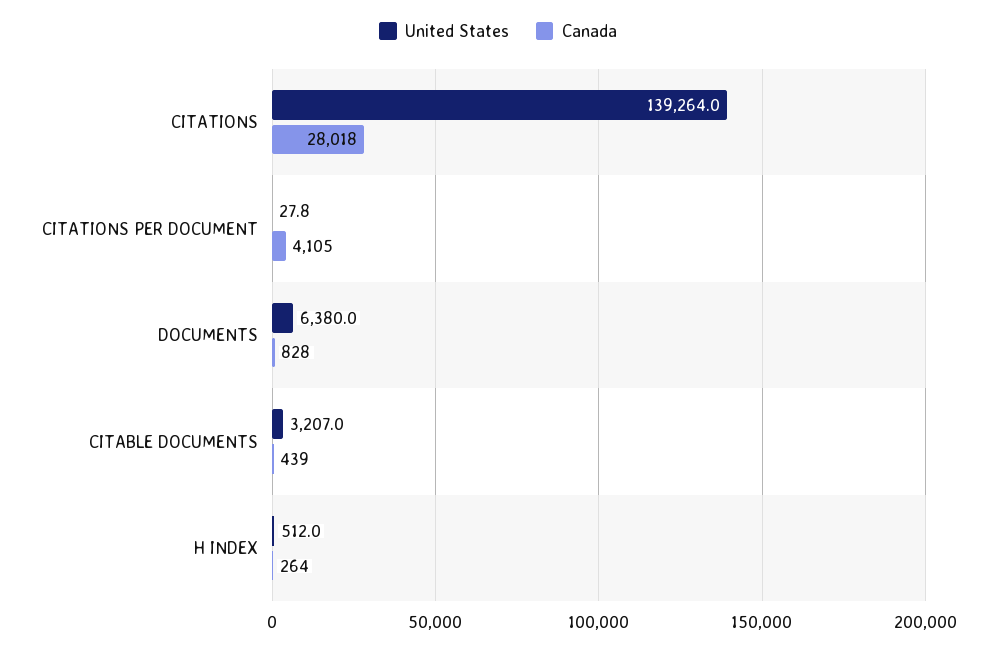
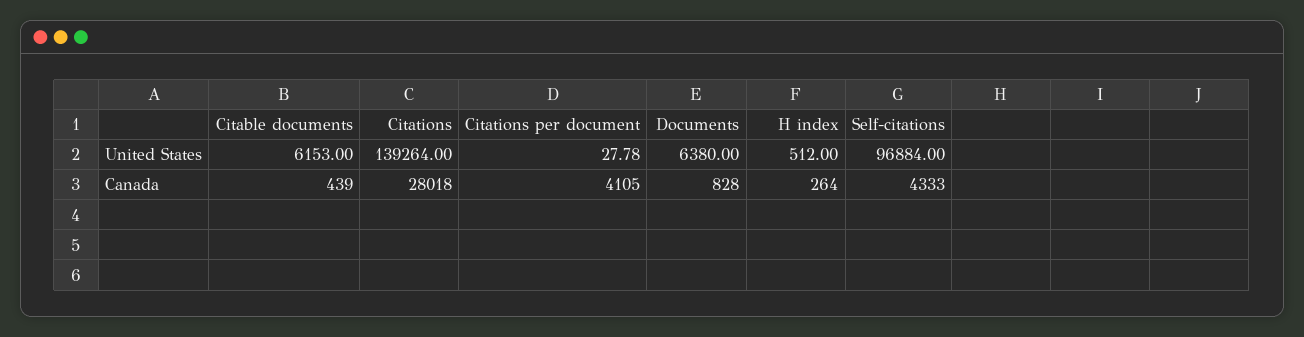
United States, CITABLE DOCUMENTS: 3207 -> 6153
United States, Self-citations: none -> 96884
Canada, Self-citations: none -> 4333

